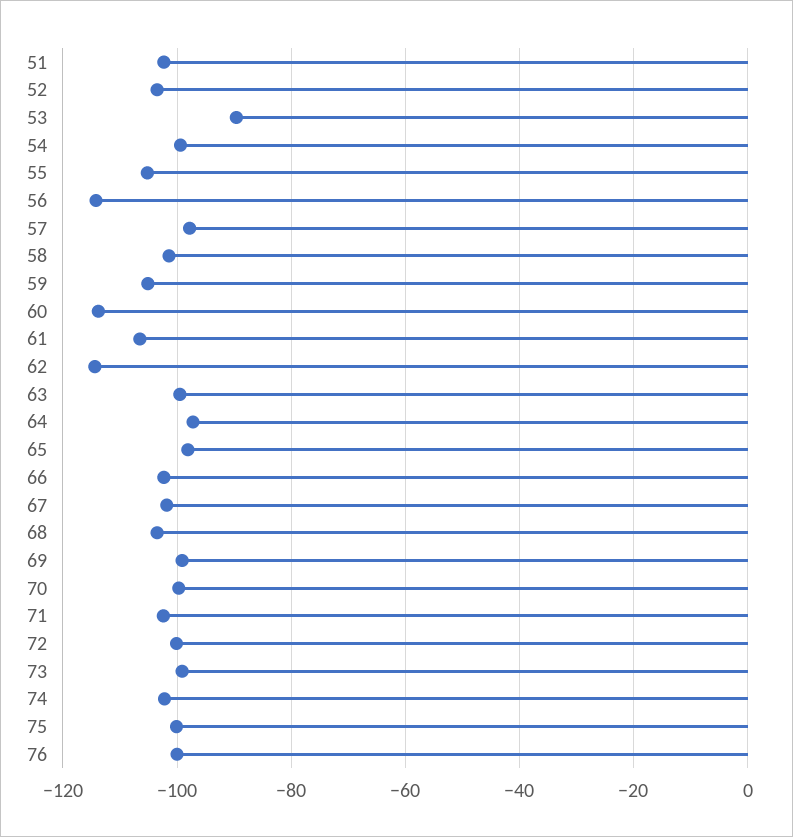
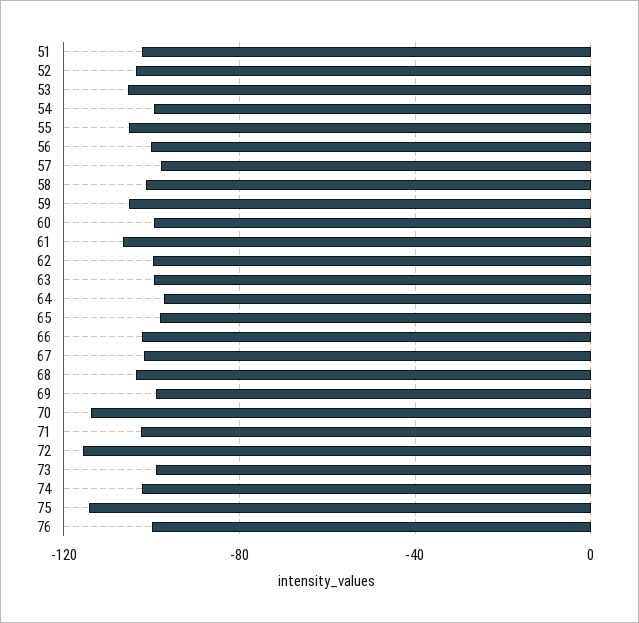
53: -90 -> -105
56: -114 -> -100
60: -114 -> -100
62: -114 -> -100
70: -100 -> -115
72: -100 -> -115
75: -100 -> -115

